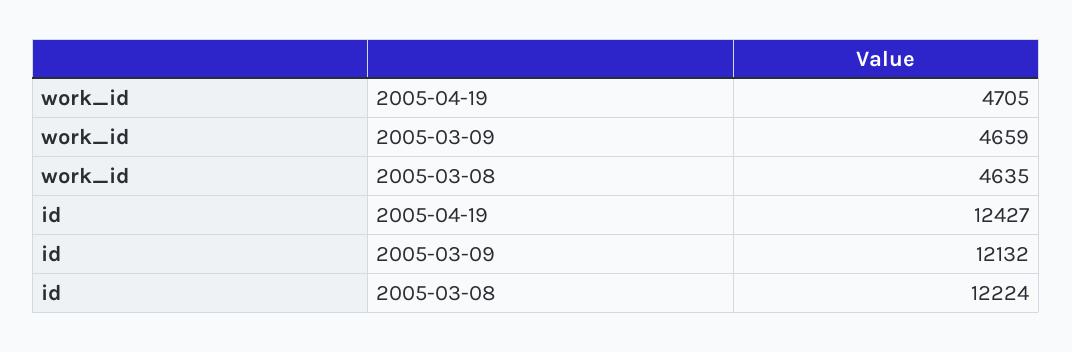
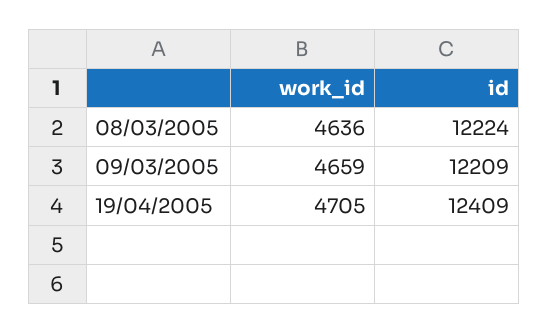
work_id, 2005-03-08: 4635 -> 4636
id, 2005-04-19: 12427 -> 12409
id, 2005-03-09: 12132 -> 12209

